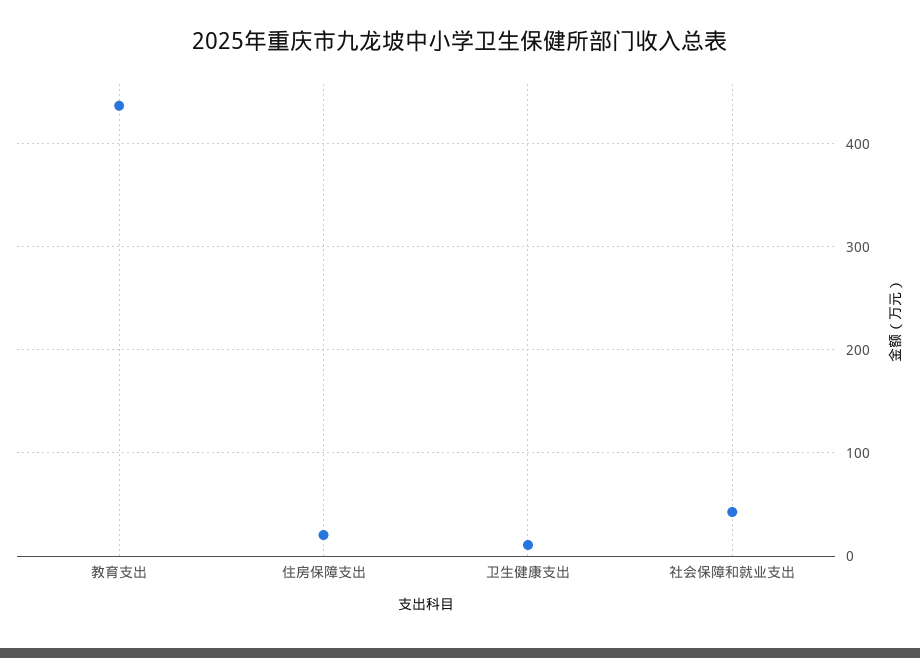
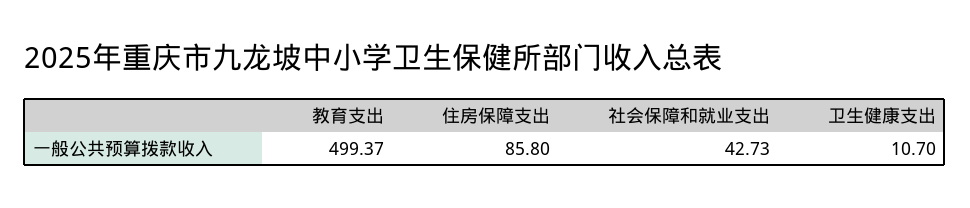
教育支出: 440 -> 499.37
住房保障支出: 20 -> 85.8

